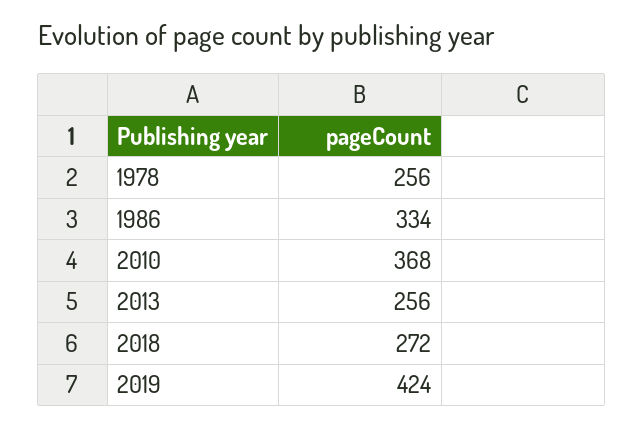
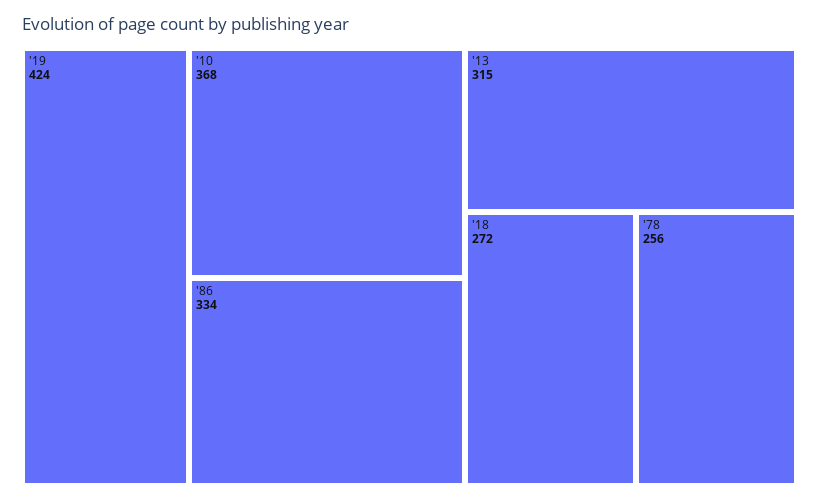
2013: 256 -> 315

